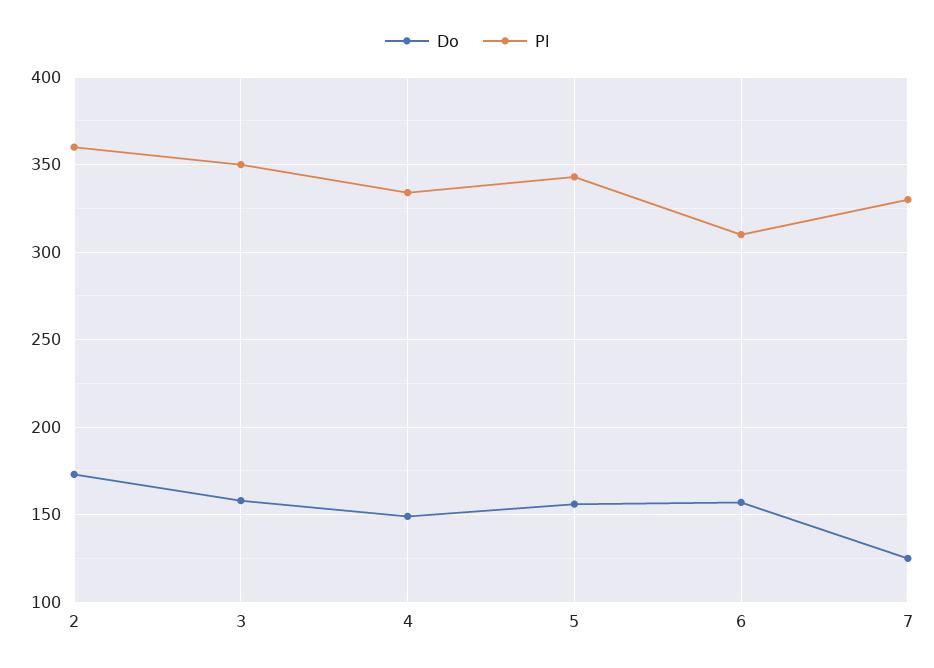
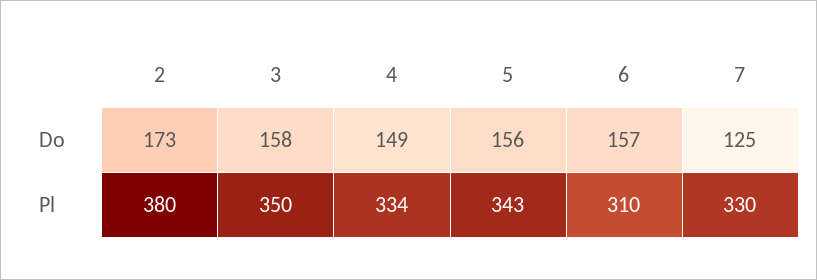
Pl, 2: 360 -> 380

